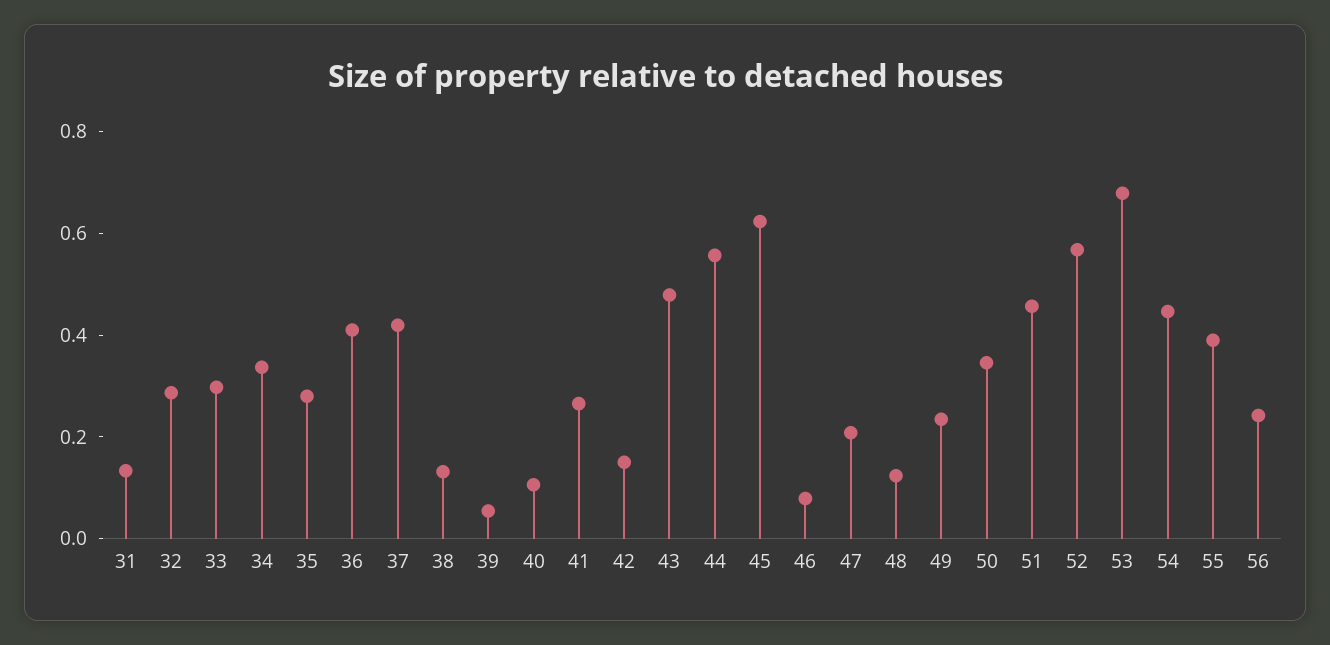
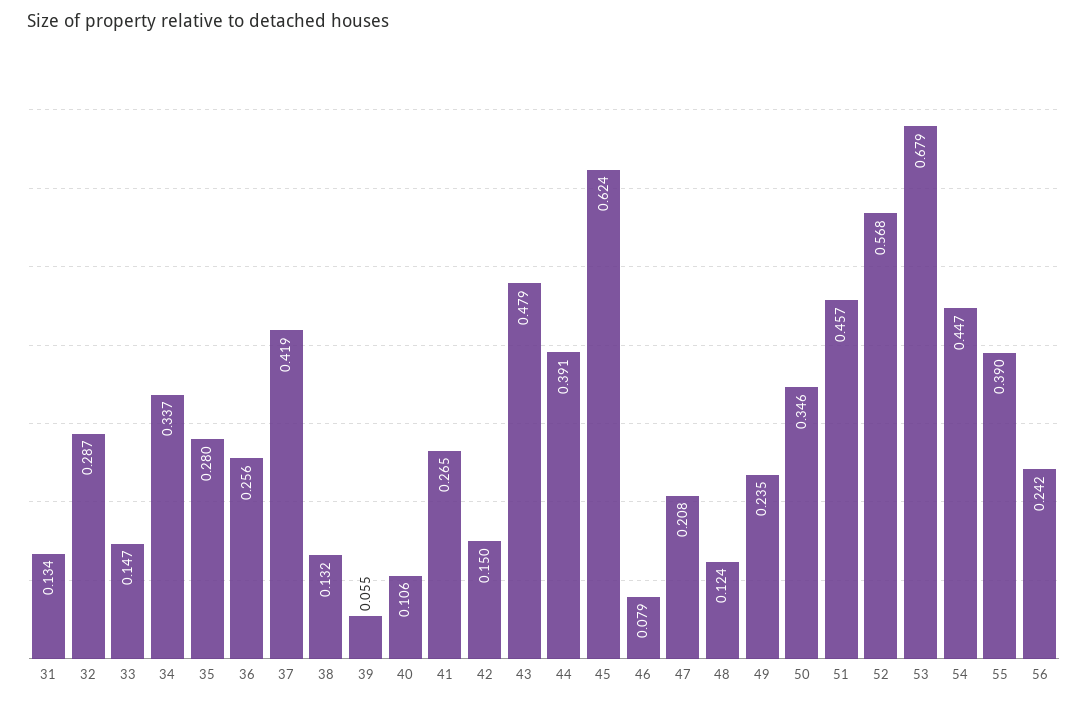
33: 0.3 -> 0.147
36: 0.4 -> 0.256
44: 0.55 -> 0.391

